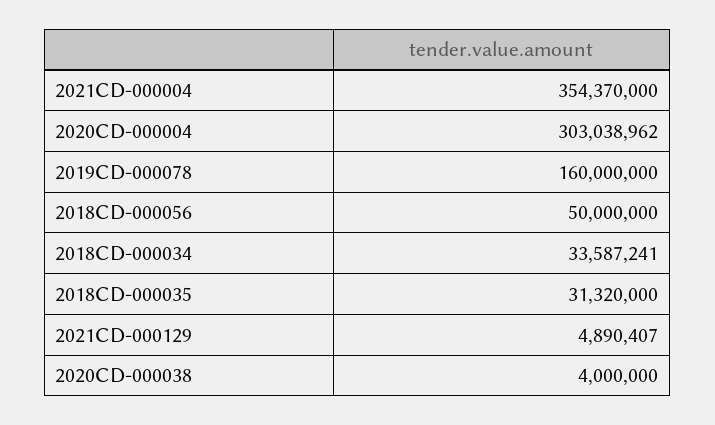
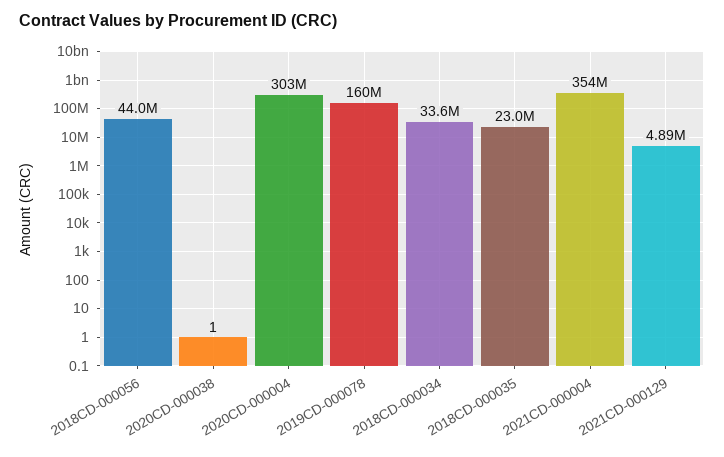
2018CD-000056: 50000000 -> 44000000
2018CD-000035: 31320000 -> 23000000
2020CD-000038: 4000000 -> 1

